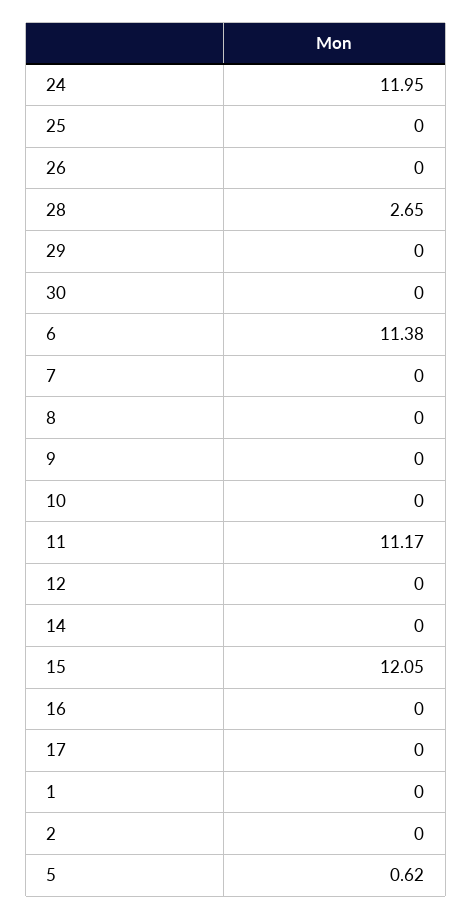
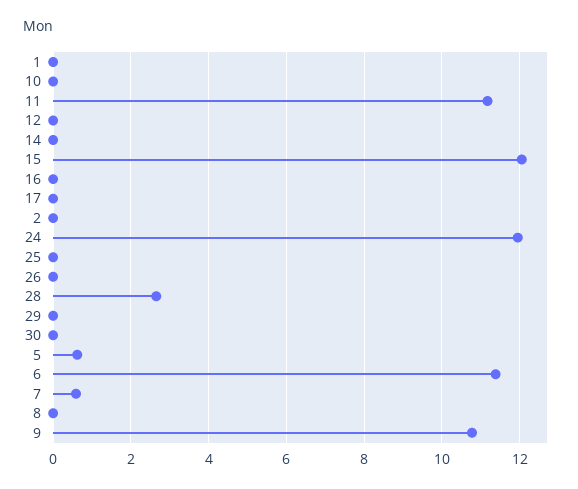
7: 0 -> 0.6
9: 0 -> 10.8

